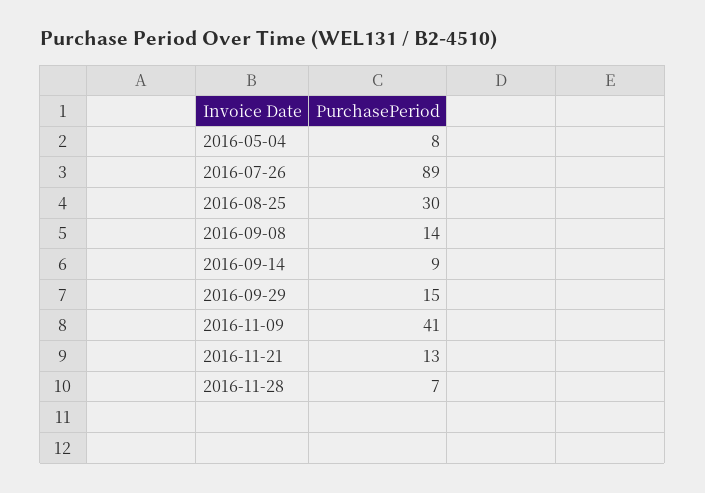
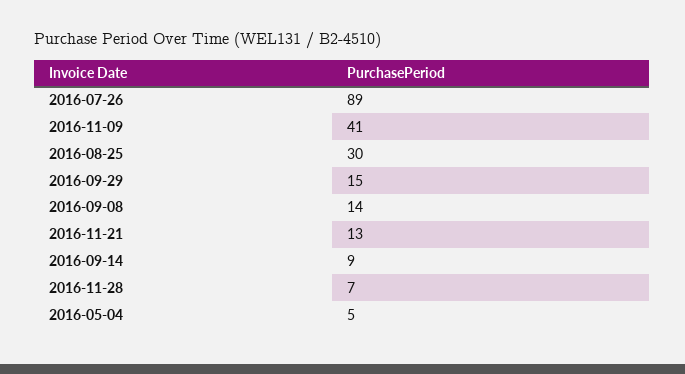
2016-05-04: 8 -> 5

